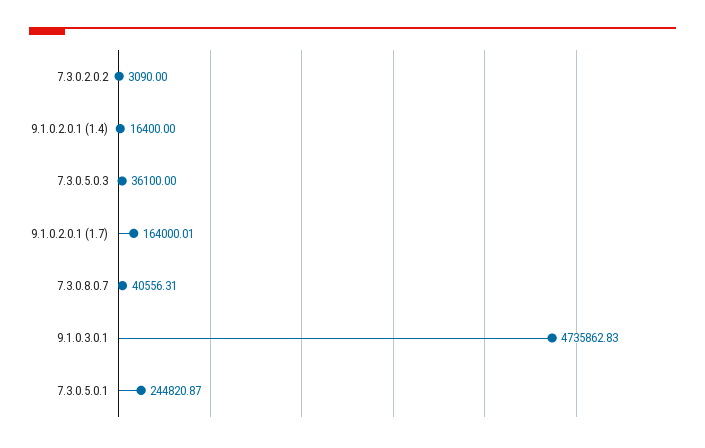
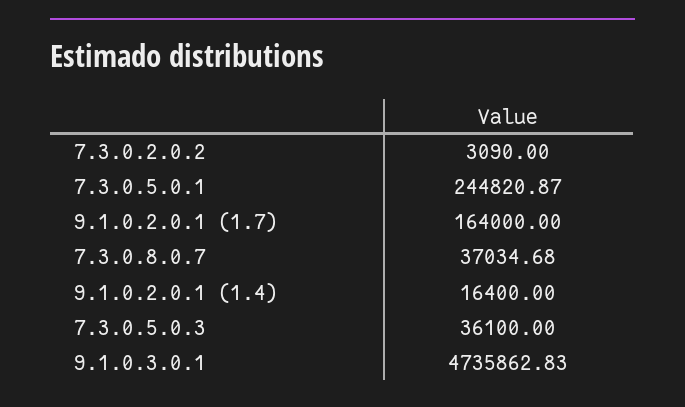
9.1.0.2.0.1 (1.7): 164000.01 -> 164000
7.3.0.8.0.7: 40556.31 -> 37034.68

